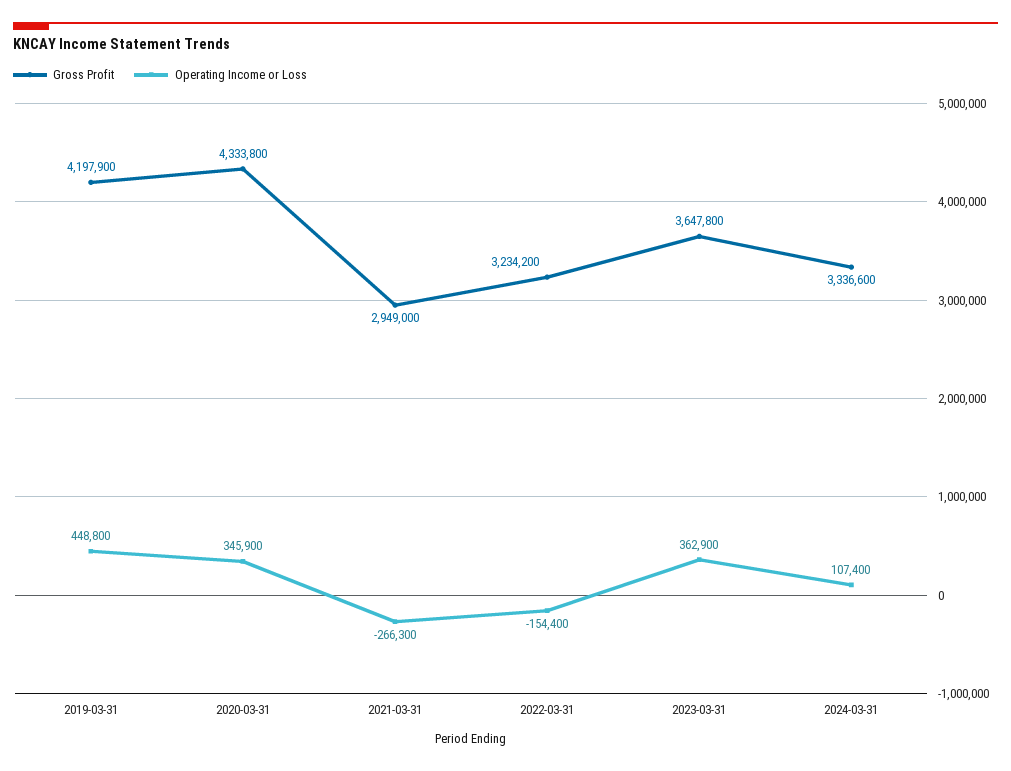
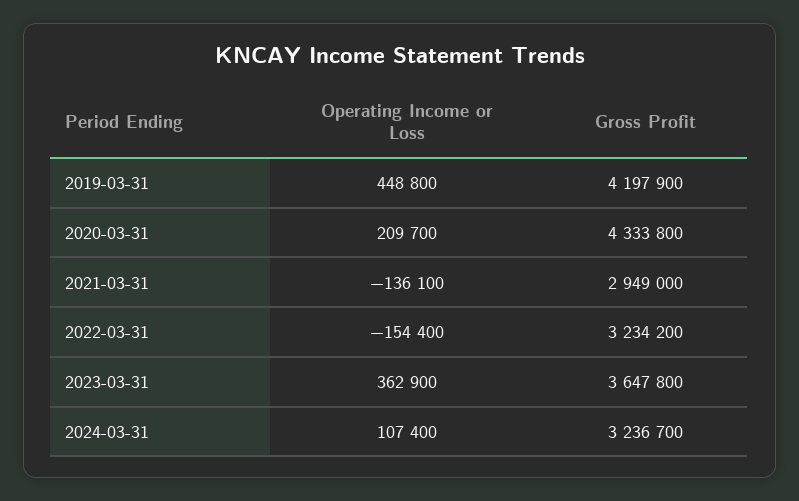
Operating Income or Loss, 2020-03-31: 345900 -> 209700
Operating Income or Loss, 2021-03-31: -266300 -> -136100
Gross Profit, 2024-03-31: 3336600 -> 3236700

